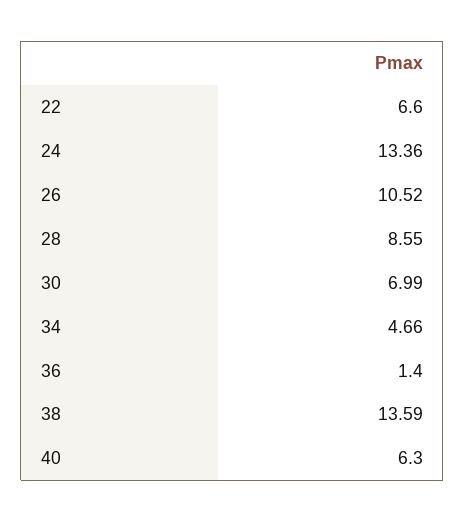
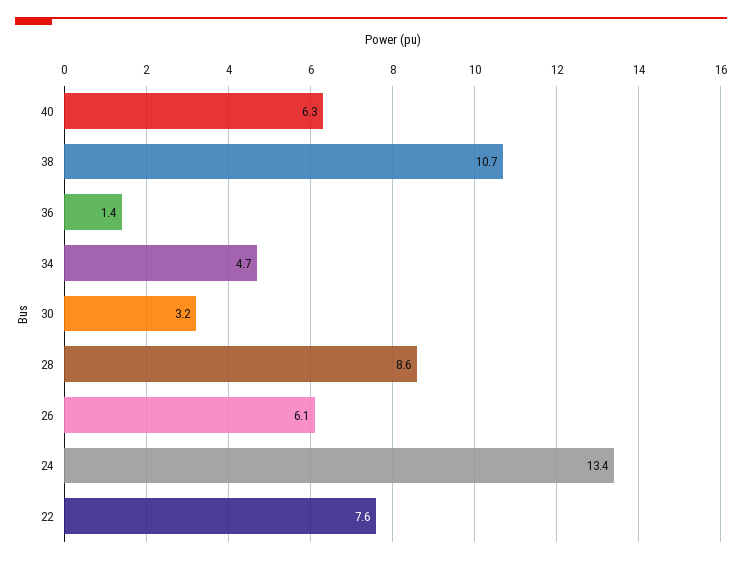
22: 6.6 -> 7.6
26: 10.52 -> 6.1
30: 6.99 -> 3.2
38: 13.59 -> 10.7

